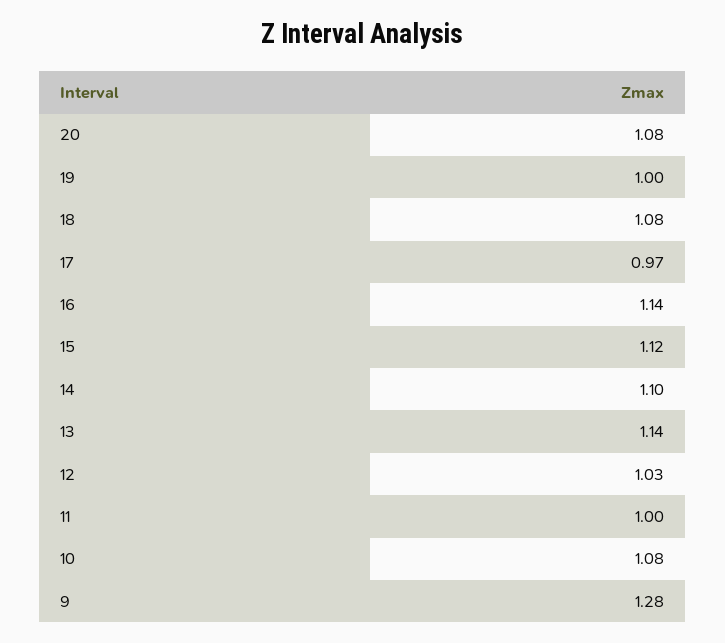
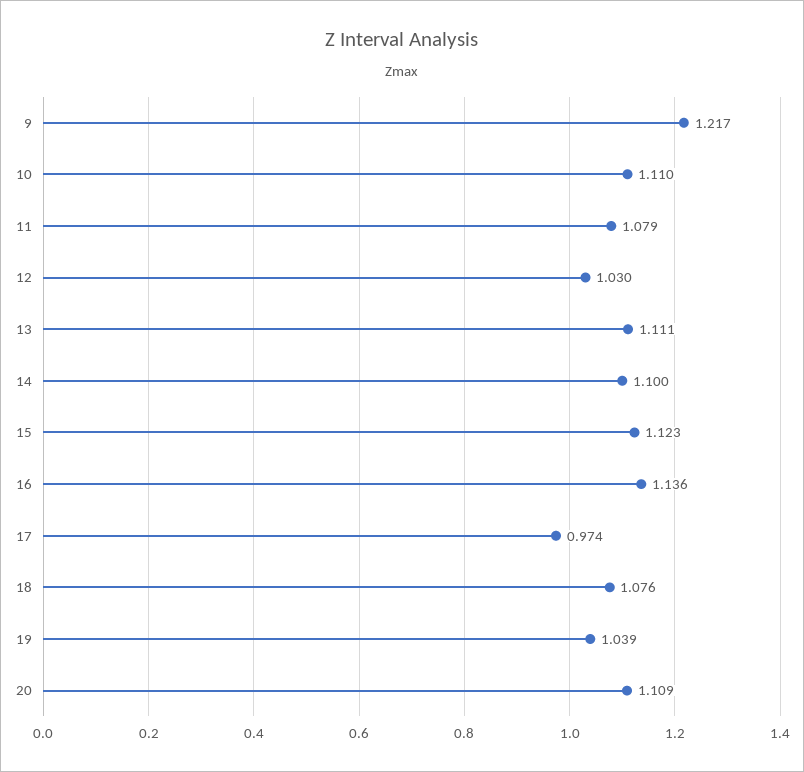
20: 1.08 -> 1.109
19: 1 -> 1.039
13: 1.14 -> 1.111
11: 1 -> 1.079
10: 1.08 -> 1.11
9: 1.28 -> 1.217

